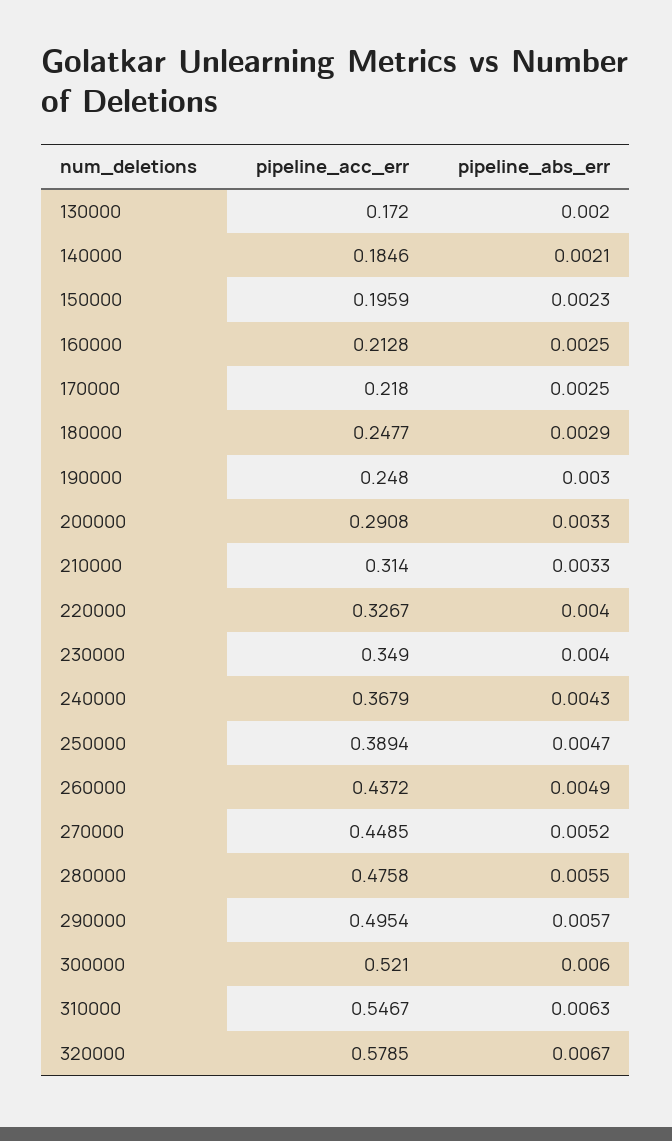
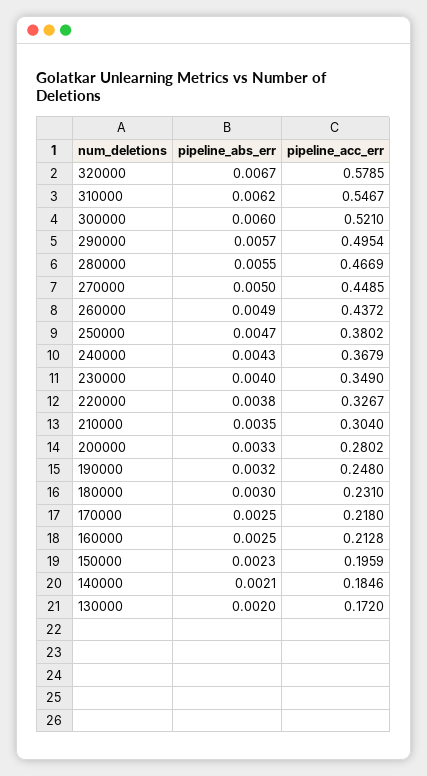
pipeline_acc_err, 180000: 0.2477 -> 0.231
pipeline_abs_err, 180000: 0.0029 -> 0.003
pipeline_abs_err, 190000: 0.003 -> 0.0032
pipeline_acc_err, 200000: 0.2908 -> 0.2802
pipeline_acc_err, 210000: 0.314 -> 0.304
pipeline_abs_err, 210000: 0.0033 -> 0.0035
pipeline_abs_err, 220000: 0.004 -> 0.0038
pipeline_acc_err, 250000: 0.3894 -> 0.3802
pipeline_abs_err, 270000: 0.0052 -> 0.005
pipeline_acc_err, 280000: 0.4758 -> 0.4669
pipeline_abs_err, 310000: 0.0063 -> 0.0062

